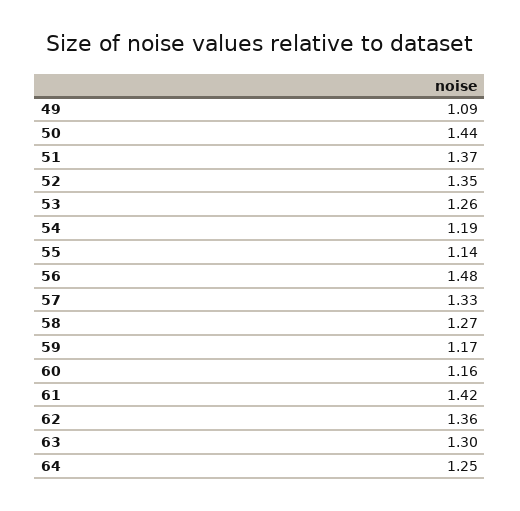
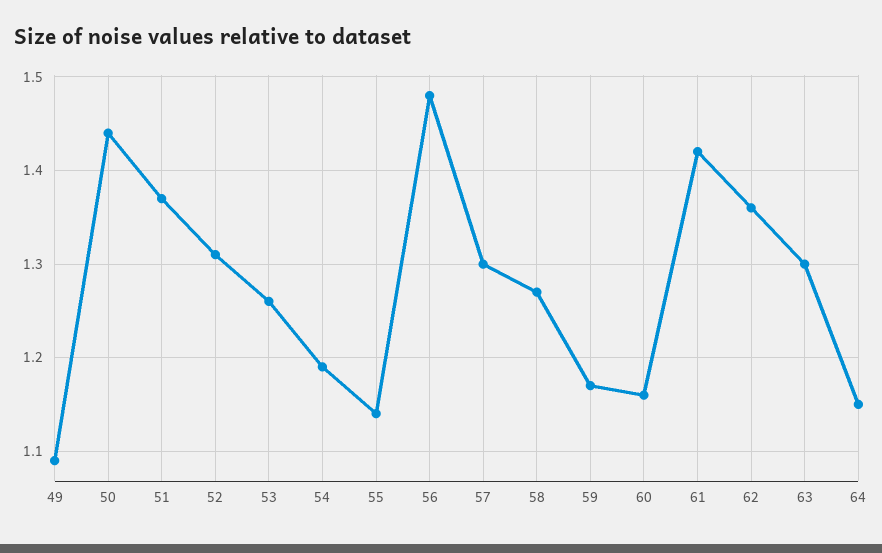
52: 1.35 -> 1.31
57: 1.33 -> 1.3
64: 1.25 -> 1.15

